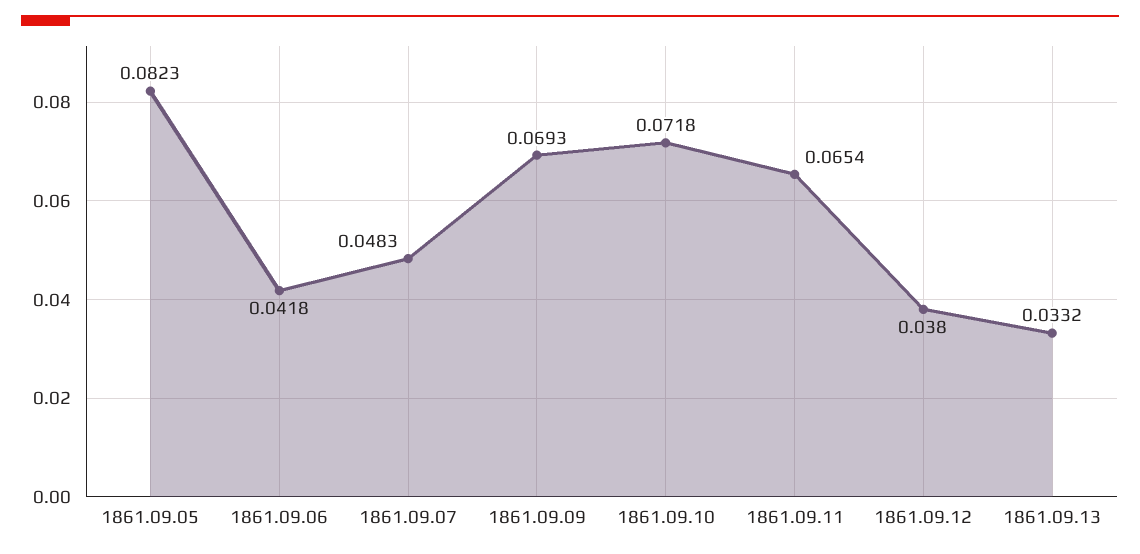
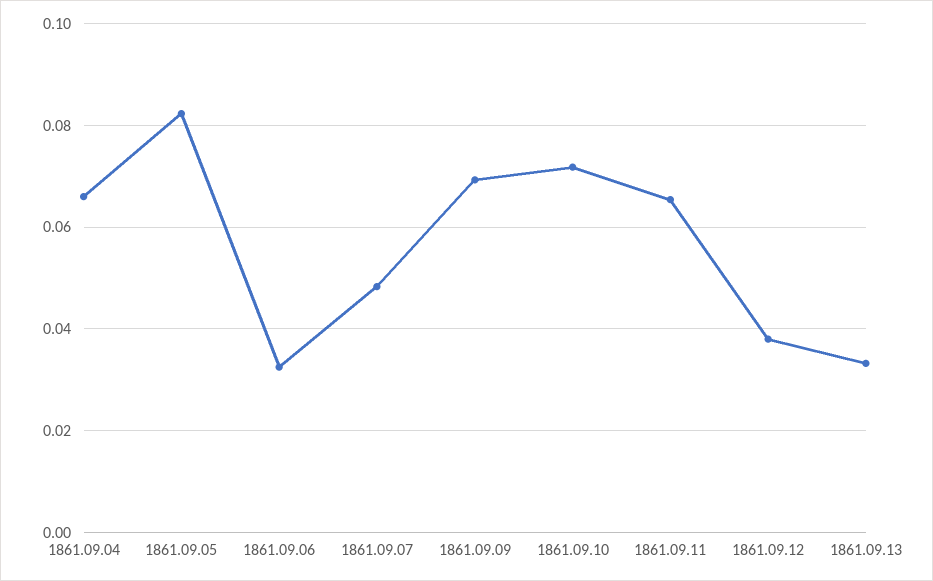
1861.09.06: 0.0418 -> 0.032
1861.09.04: none -> 0.066

